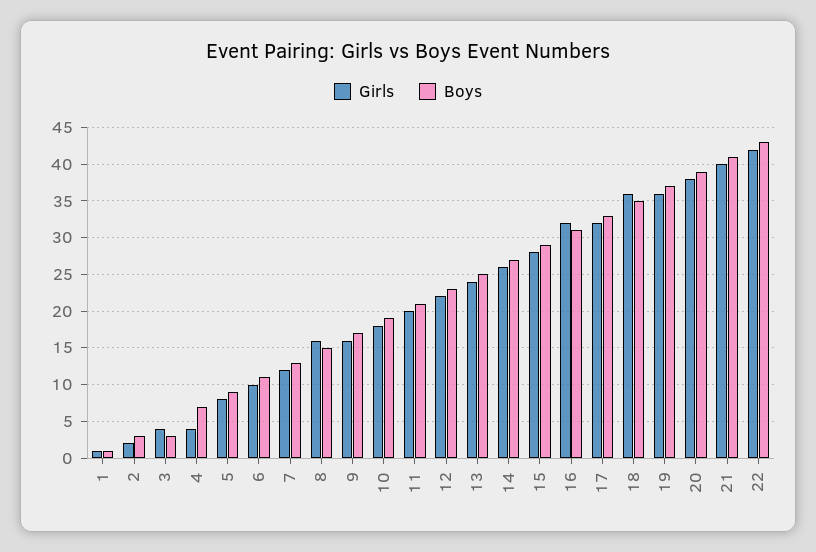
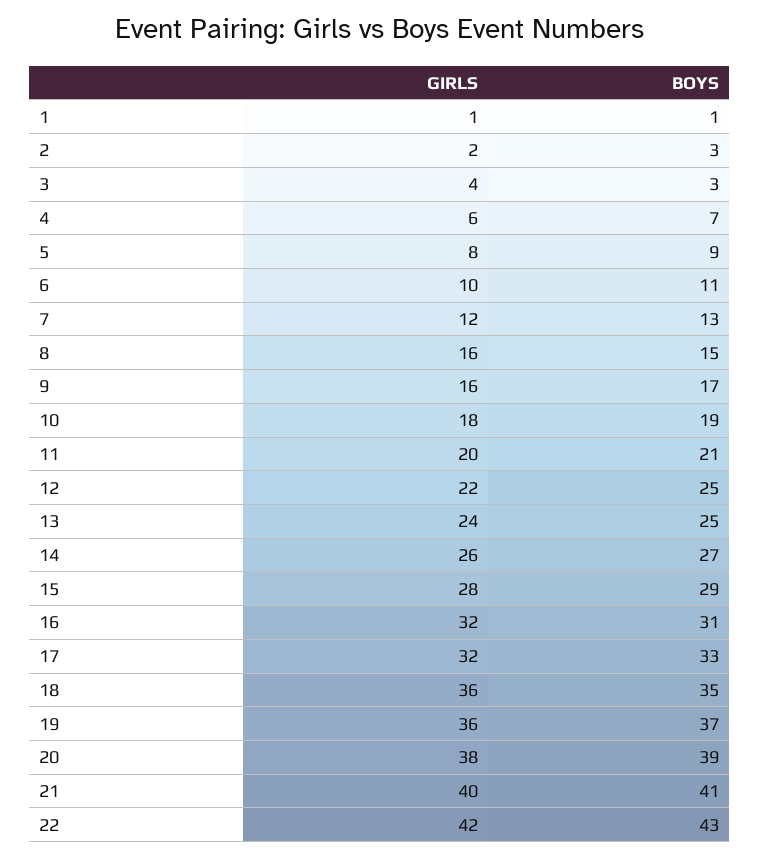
Girls, 4: 4 -> 6
Boys, 12: 23 -> 25

